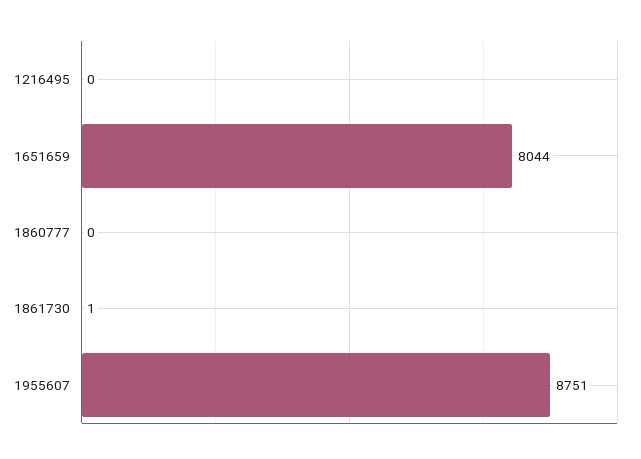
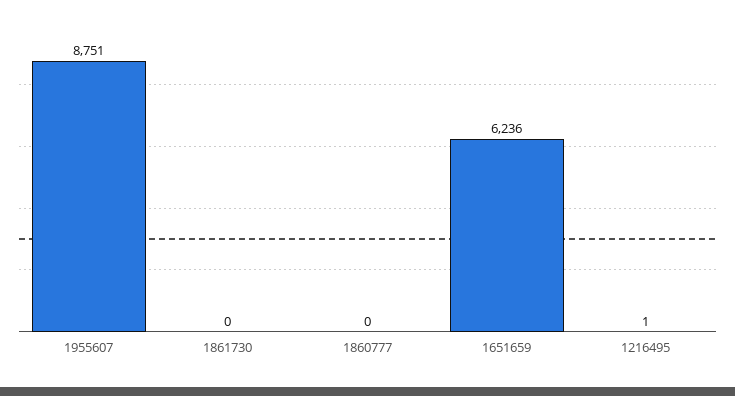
1216495: 0 -> 1
1651659: 8044 -> 6236
1861730: 1 -> 0

